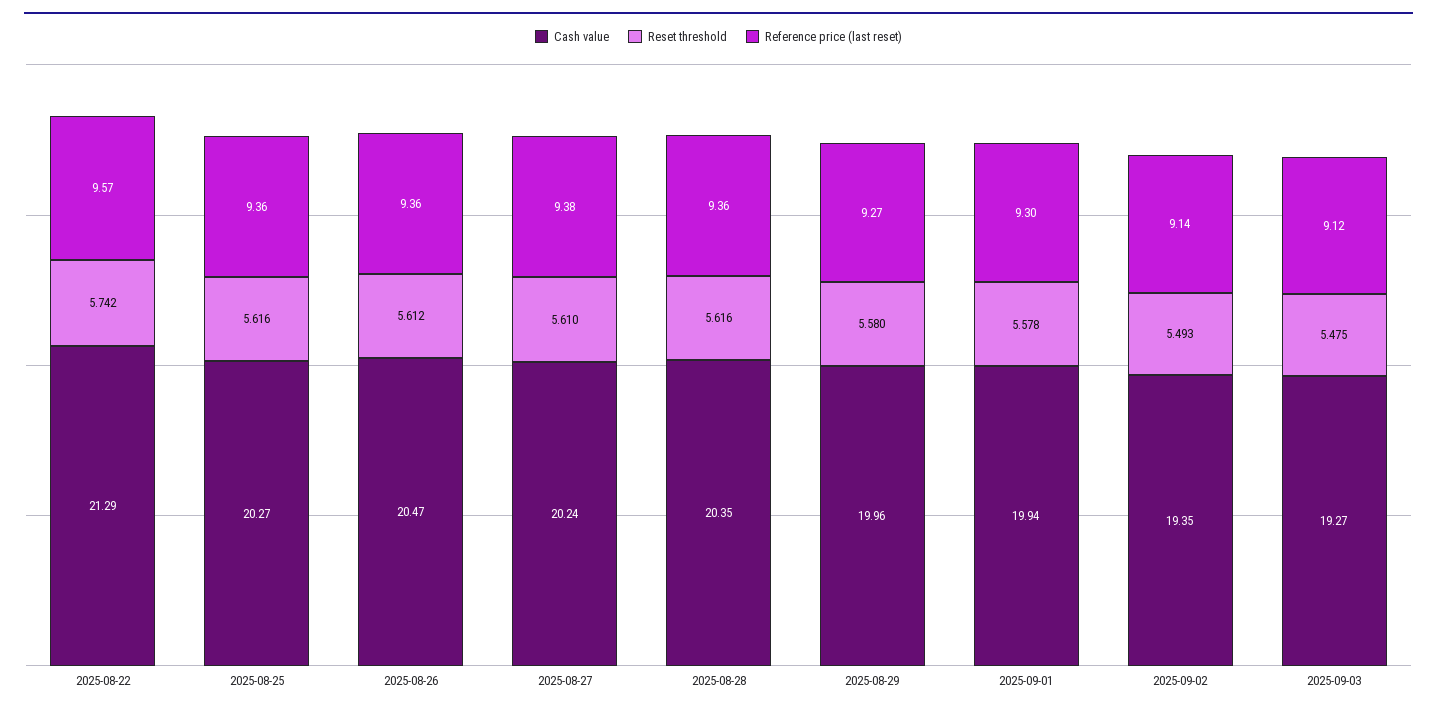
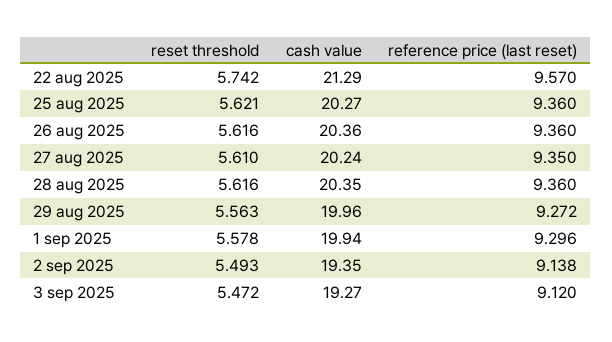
Reset threshold, 2025-08-25: 5.616 -> 5.621
Cash value, 2025-08-26: 20.47 -> 20.36
Reset threshold, 2025-08-26: 5.612 -> 5.616
Reference price (last reset), 2025-08-27: 9.38 -> 9.35
Reset threshold, 2025-08-29: 5.58 -> 5.563
Reset threshold, 2025-09-03: 5.475 -> 5.472

